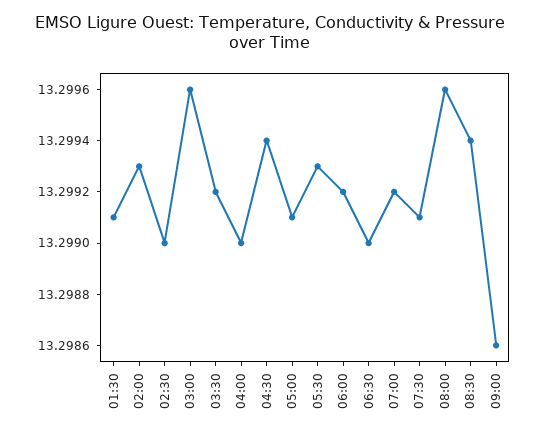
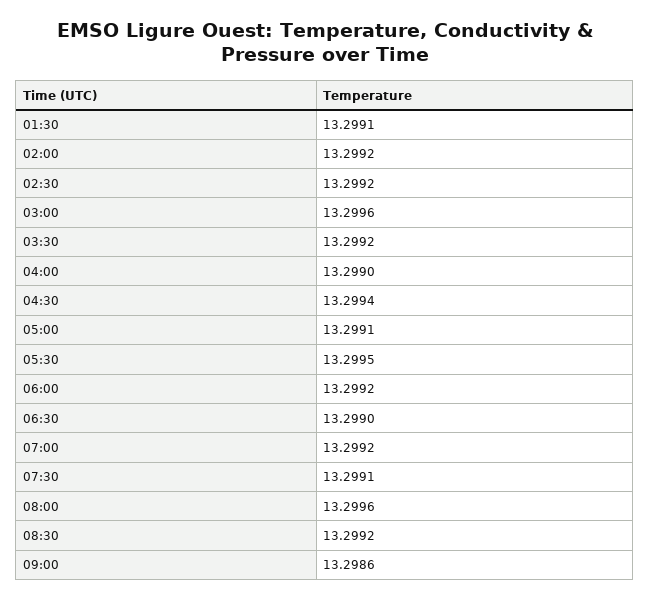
02:00: 13.2993 -> 13.2992
02:30: 13.299 -> 13.2992
05:30: 13.2993 -> 13.2995
08:30: 13.2994 -> 13.2992

